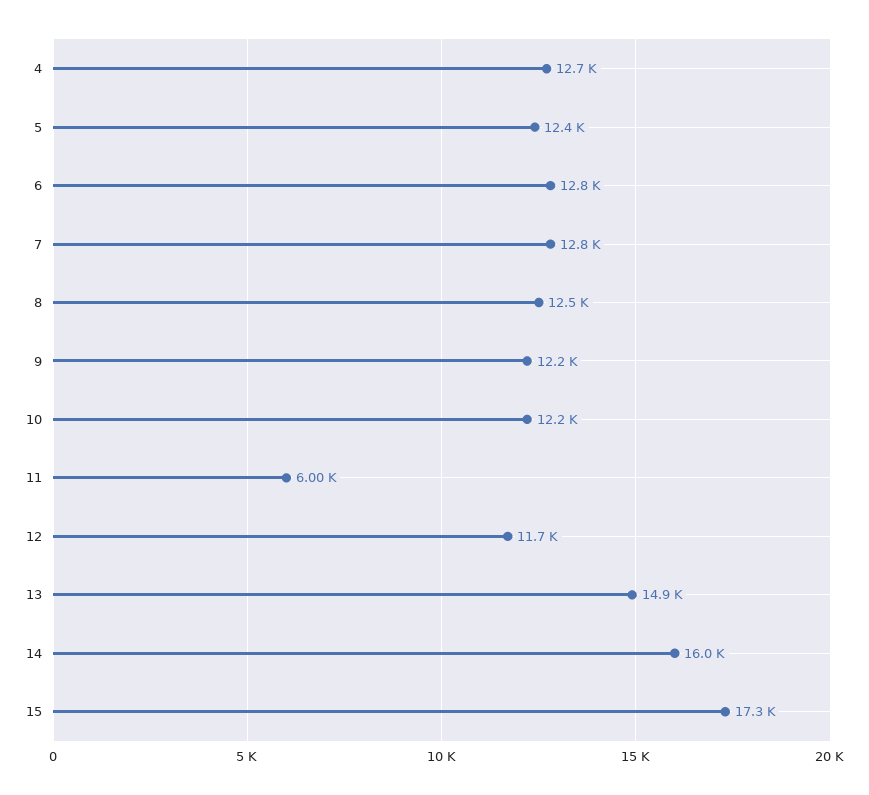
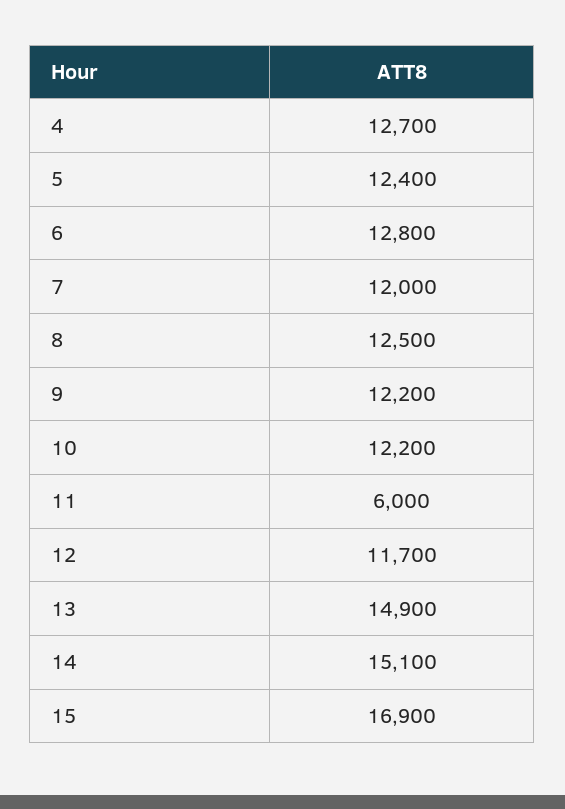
7: 12800 -> 12000
14: 16000 -> 15100
15: 17300 -> 16900

